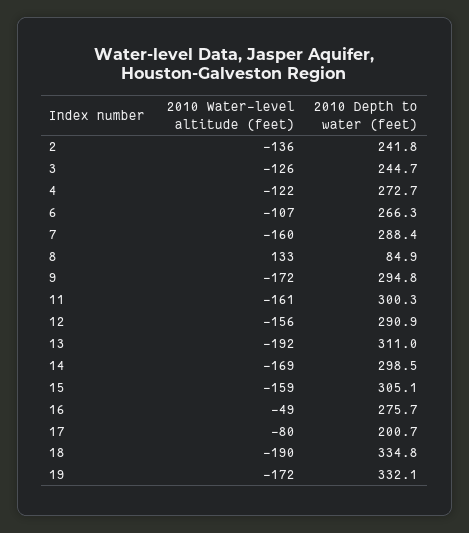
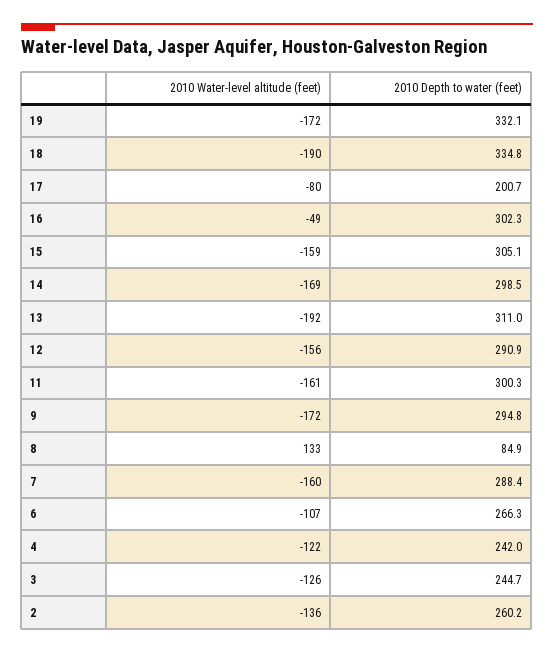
2010 Depth to water (feet), 2: 241.8 -> 260.2
2010 Depth to water (feet), 4: 272.7 -> 242
2010 Depth to water (feet), 16: 275.7 -> 302.3

